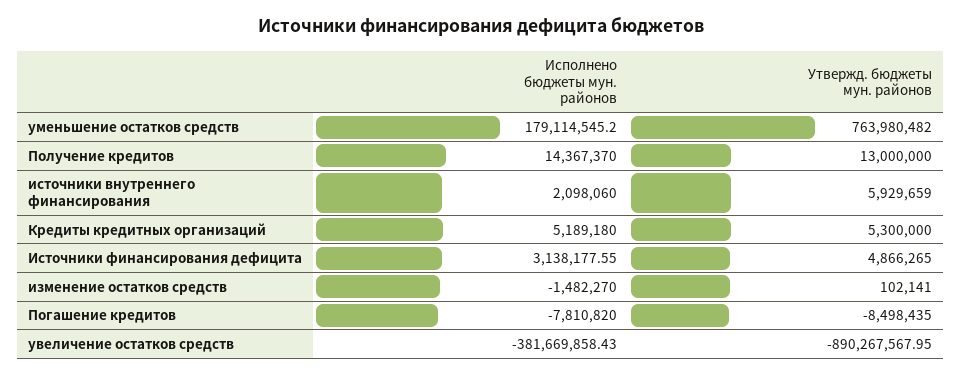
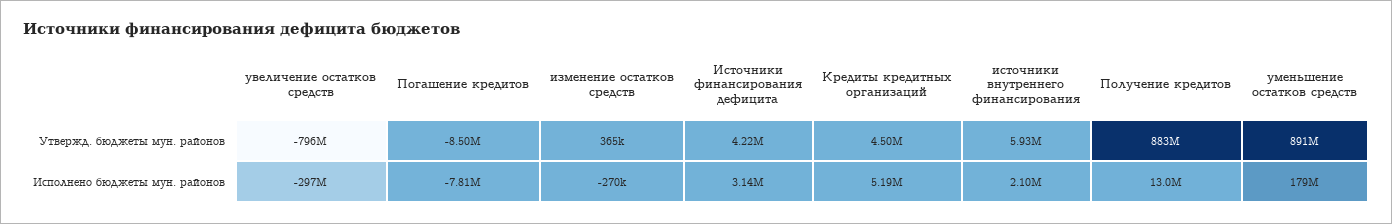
Утвержд. бюджеты мун. районов, уменьшение остатков средств: 763980482 -> 891000000
Исполнено бюджеты мун. районов, Получение кредитов: 14367370 -> 13000000
Утвержд. бюджеты мун. районов, Получение кредитов: 13000000 -> 883000000
Утвержд. бюджеты мун. районов, Кредиты кредитных организаций: 5300000 -> 4500000
Утвержд. бюджеты мун. районов, Источники финансирования дефицита: 4866265 -> 4220000
Исполнено бюджеты мун. районов, изменение остатков средств: -1482270 -> -270000
Утвержд. бюджеты мун. районов, изменение остатков средств: 102141 -> 365000
Исполнено бюджеты мун. районов, увеличение остатков средств: -381669858.43 -> -297000000
Утвержд. бюджеты мун. районов, увеличение остатков средств: -890267567.95 -> -796000000

